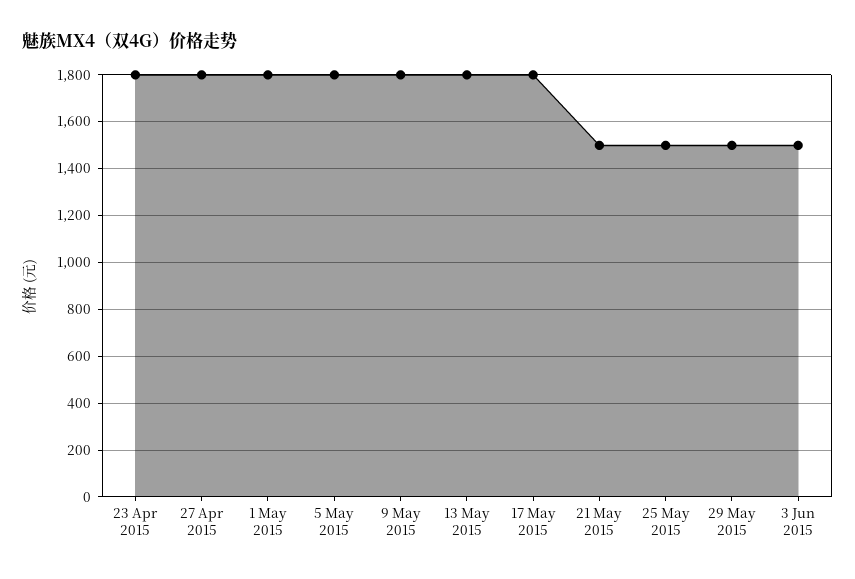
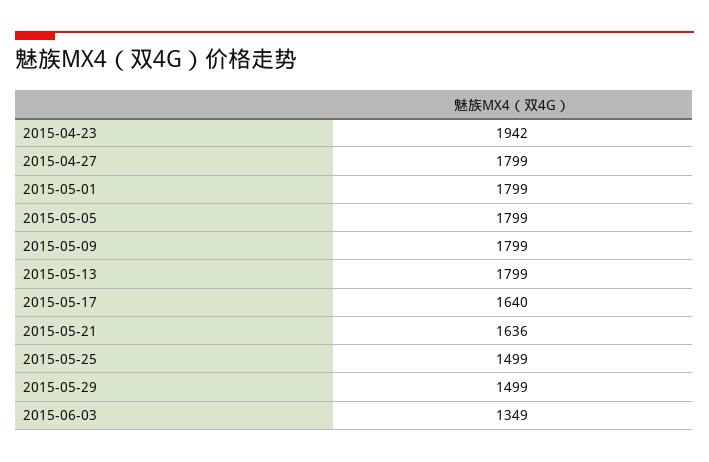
23 Apr 2015: 1800 -> 1942
17 May 2015: 1800 -> 1640
21 May 2015: 1500 -> 1636
3 Jun 2015: 1500 -> 1349

